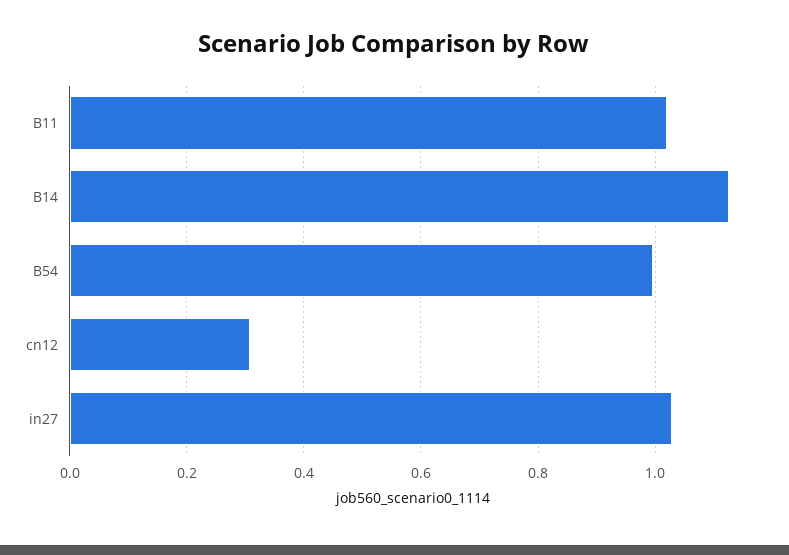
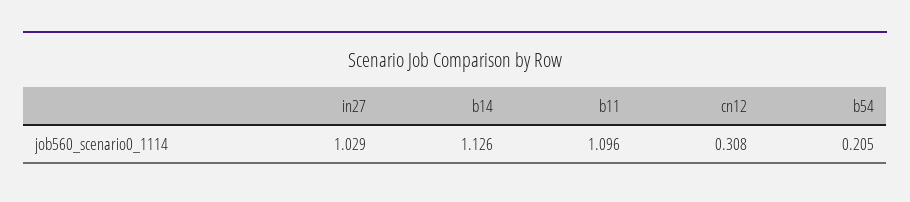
B11: 1.02 -> 1.096
B54: 1 -> 0.205

